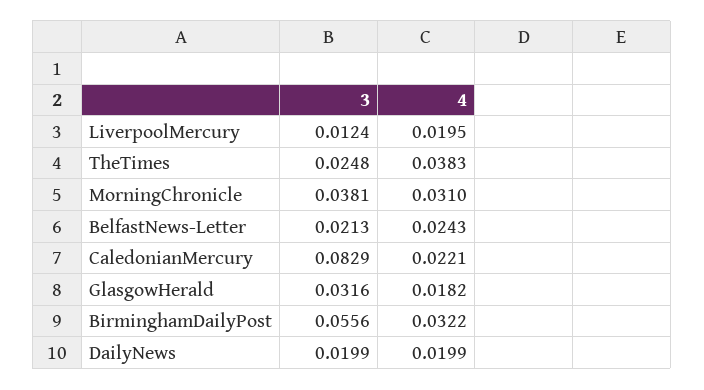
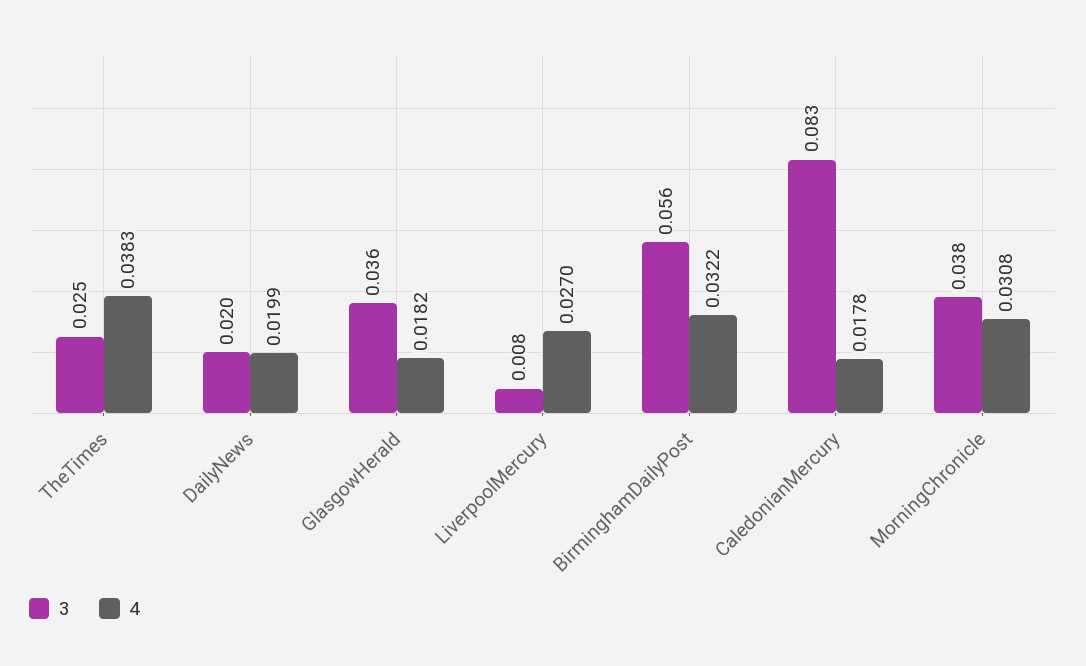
3, LiverpoolMercury: 0.0124 -> 0.008
4, LiverpoolMercury: 0.0195 -> 0.027
4, MorningChronicle: 0.031 -> 0.0308
3, BelfastNews-Letter: 0.0213 -> none
4, BelfastNews-Letter: 0.0243 -> none
4, CaledonianMercury: 0.0221 -> 0.0178
3, GlasgowHerald: 0.0316 -> 0.036

